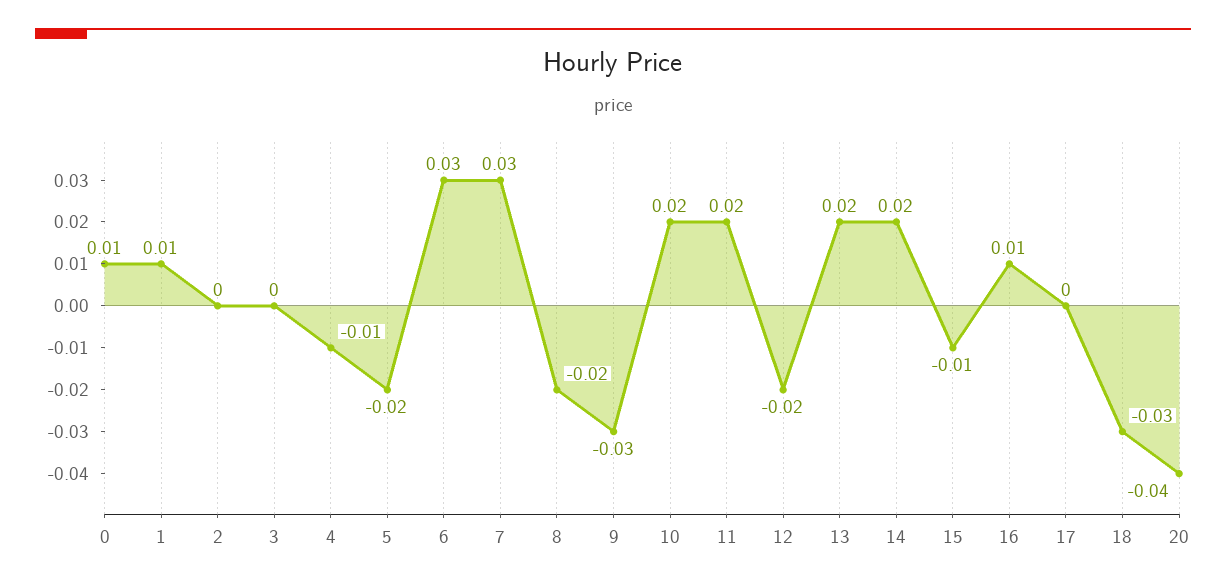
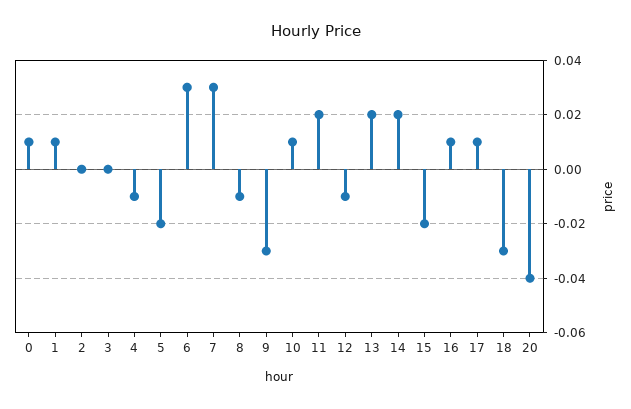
8: -0.02 -> -0.01
10: 0.02 -> 0.01
12: -0.02 -> -0.01
15: -0.01 -> -0.02
17: 0 -> 0.01

